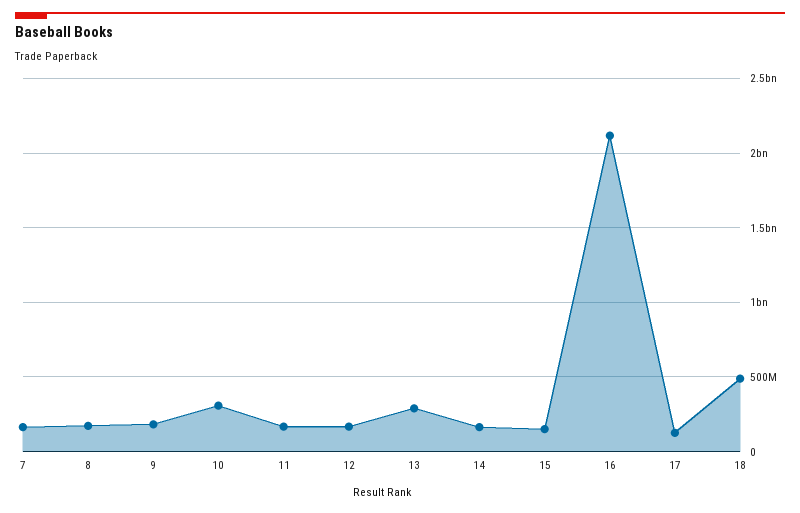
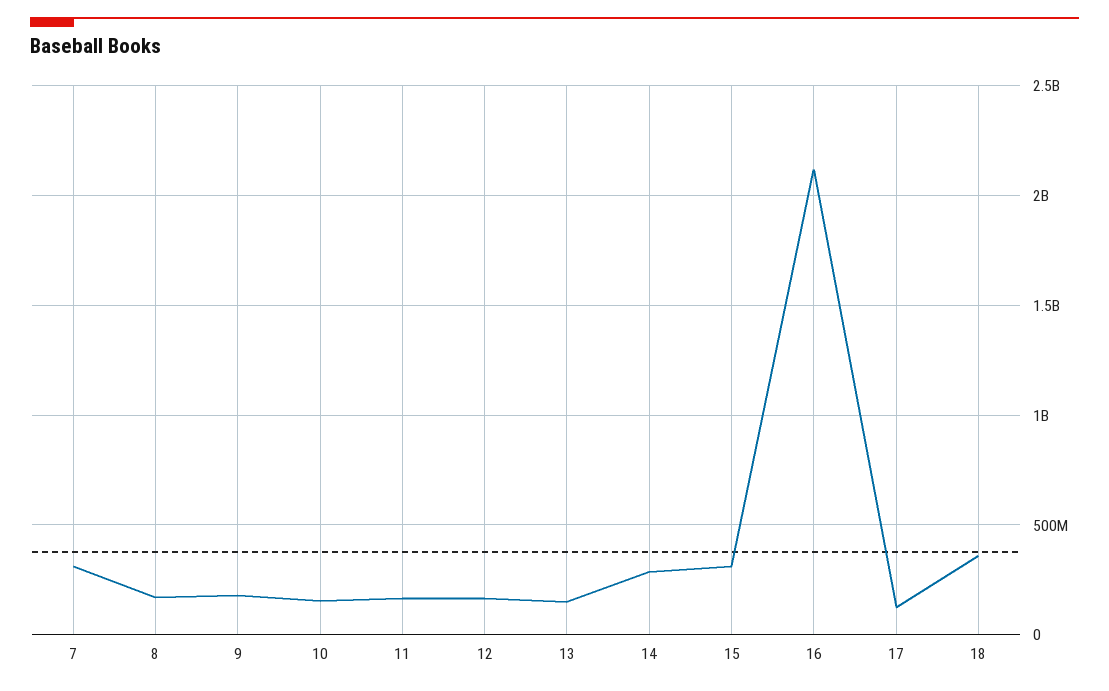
7: 150000000 -> 300000000
10: 300000000 -> 150000000
13: 300000000 -> 150000000
14: 150000000 -> 300000000
15: 150000000 -> 300000000
18: 500000000 -> 350000000

